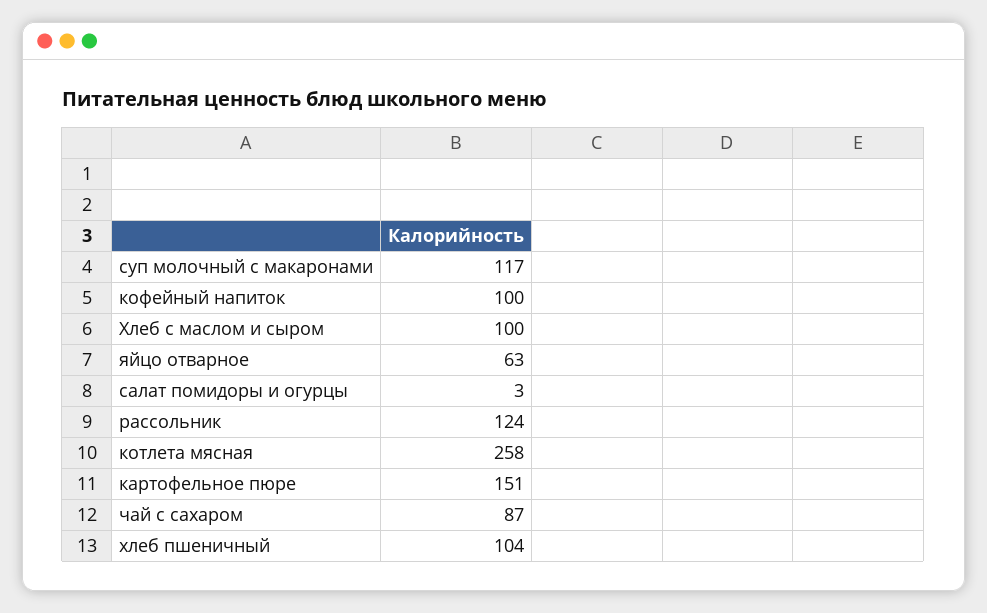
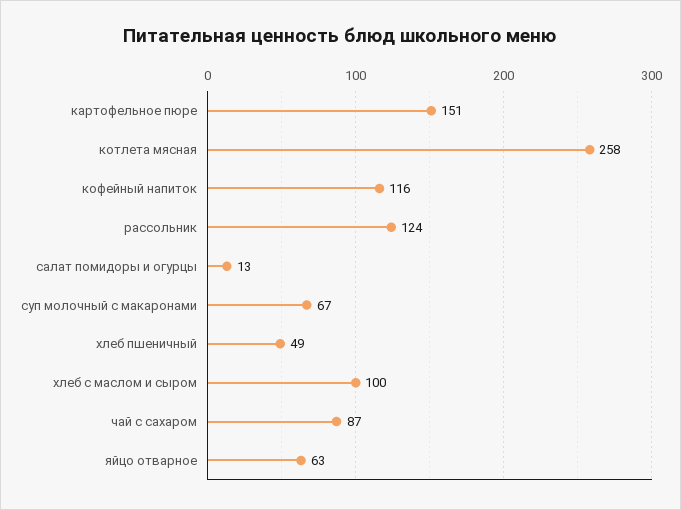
суп молочный с макаронами: 117 -> 67
кофейный напиток: 100 -> 116
салат помидоры и огурцы: 3 -> 13
хлеб пшеничный: 104 -> 49

